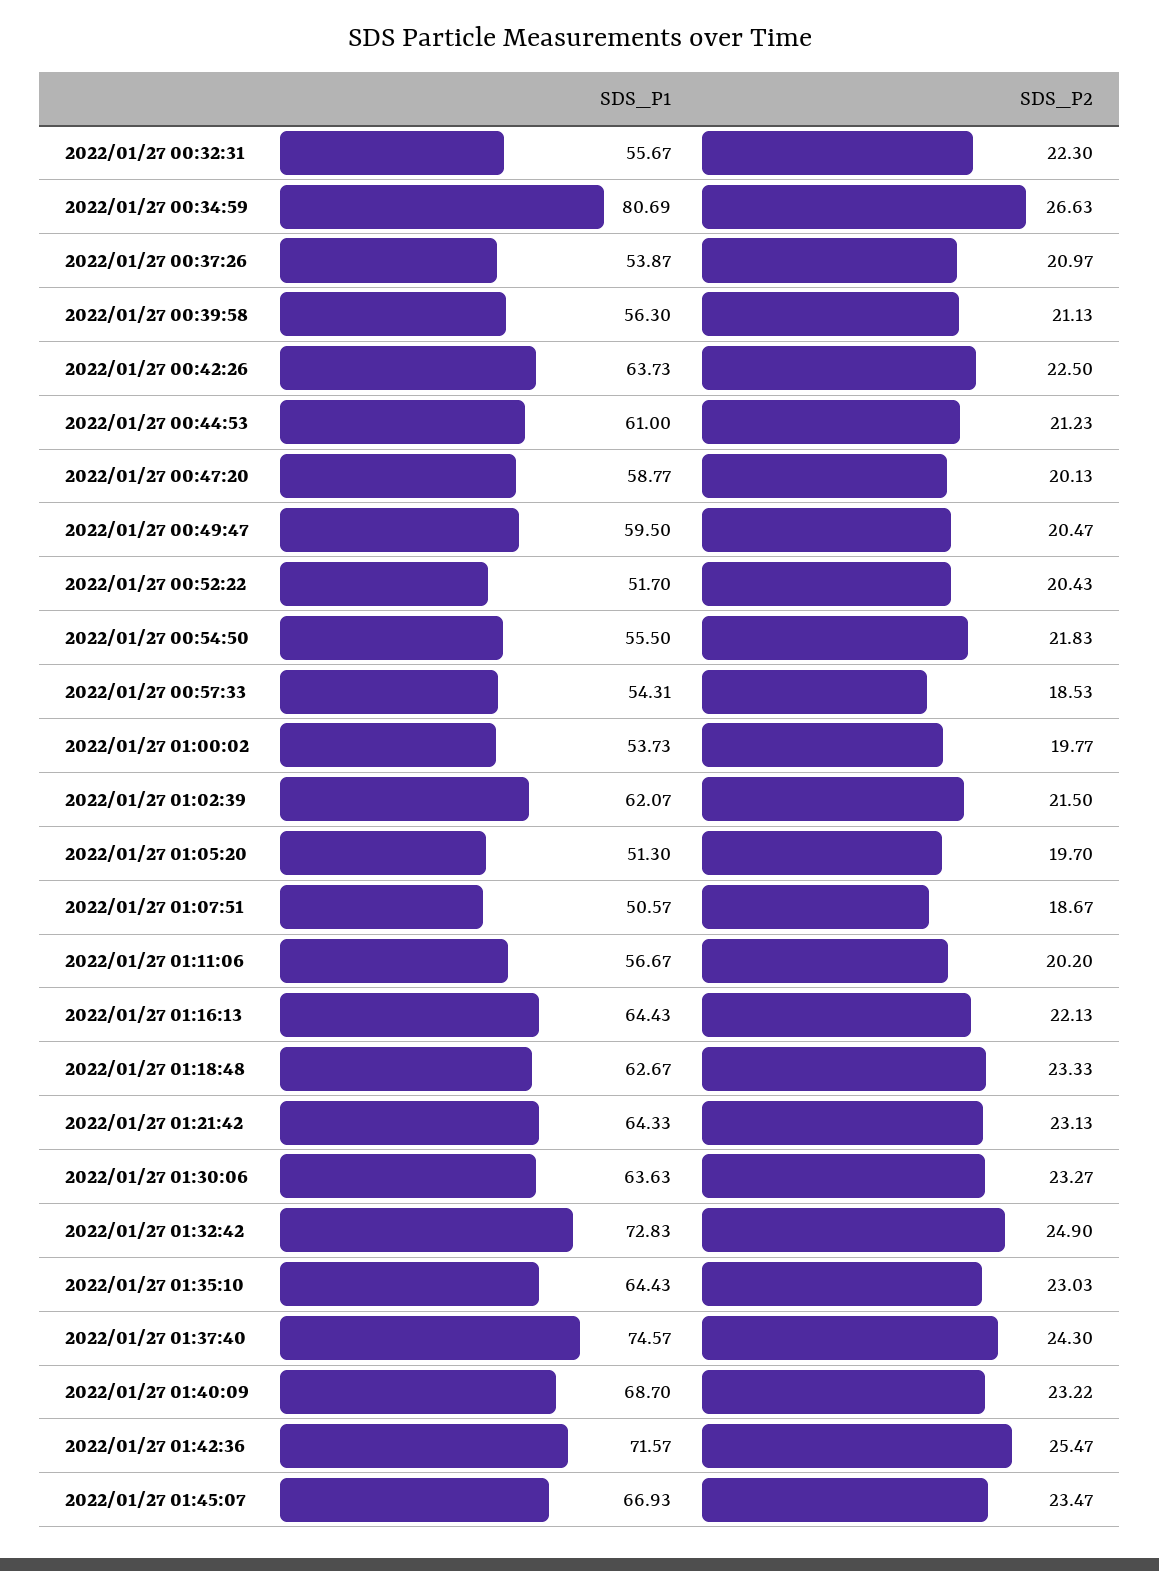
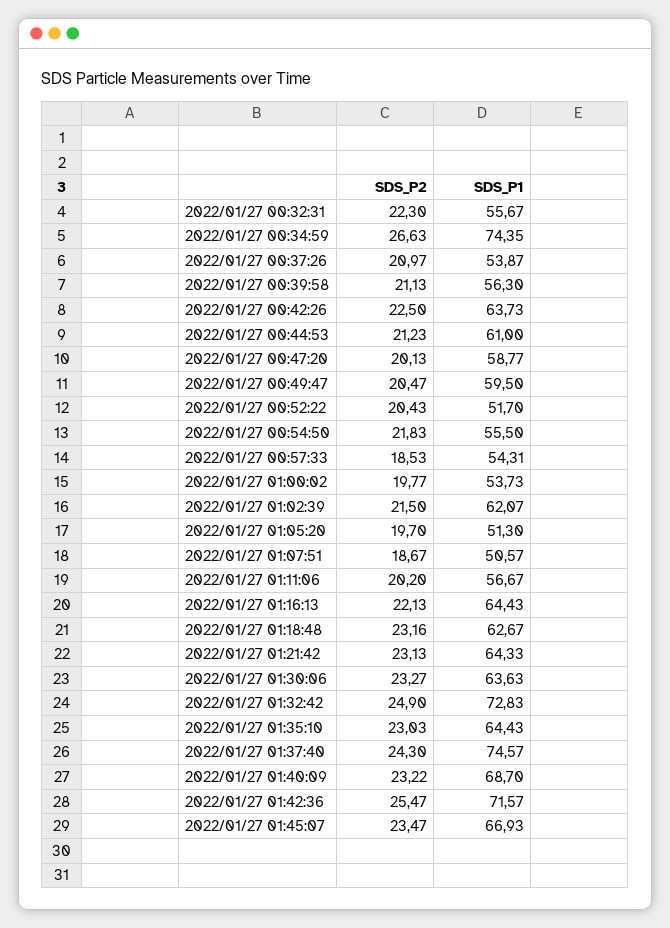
SDS_P1, 2022/01/27 00:34:59: 80.69 -> 74.35
SDS_P2, 2022/01/27 01:18:48: 23.33 -> 23.16

